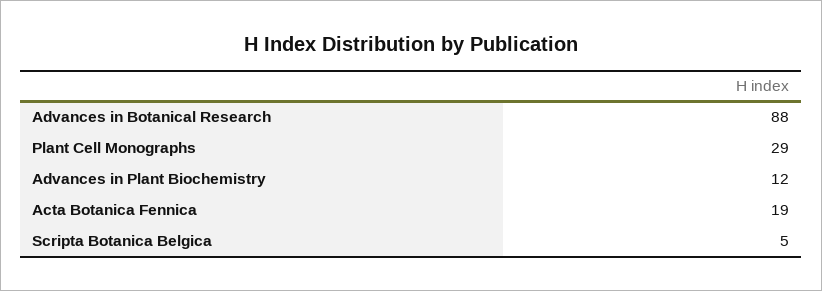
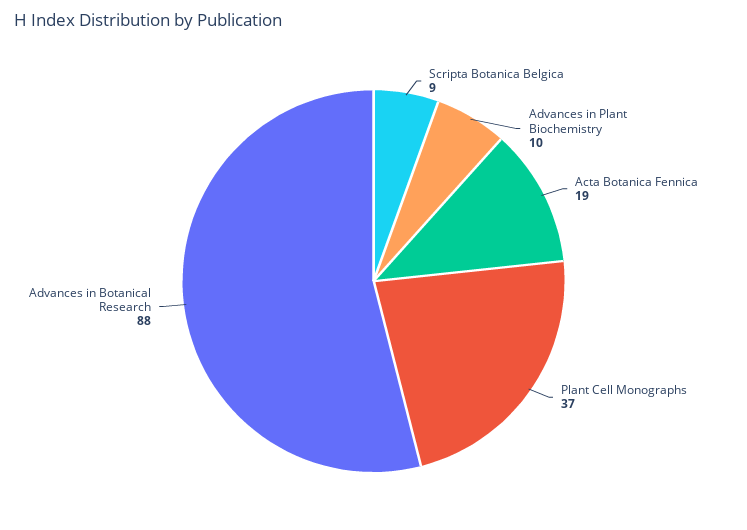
Plant Cell Monographs: 29 -> 37
Advances in Plant Biochemistry: 12 -> 10
Scripta Botanica Belgica: 5 -> 9

